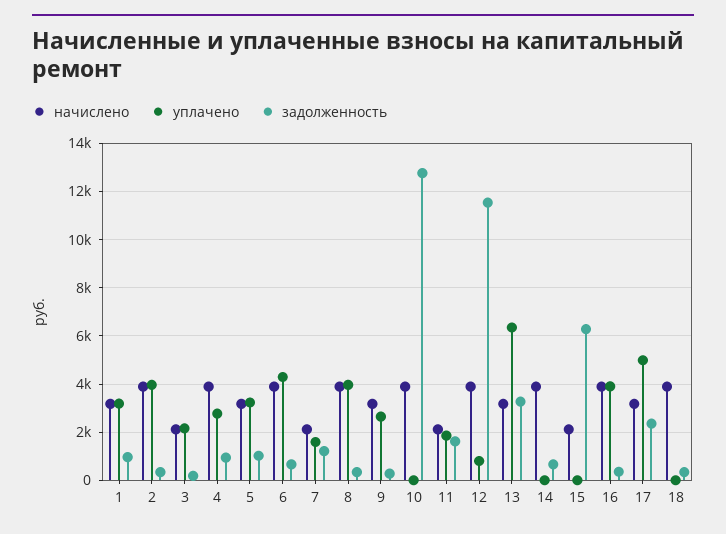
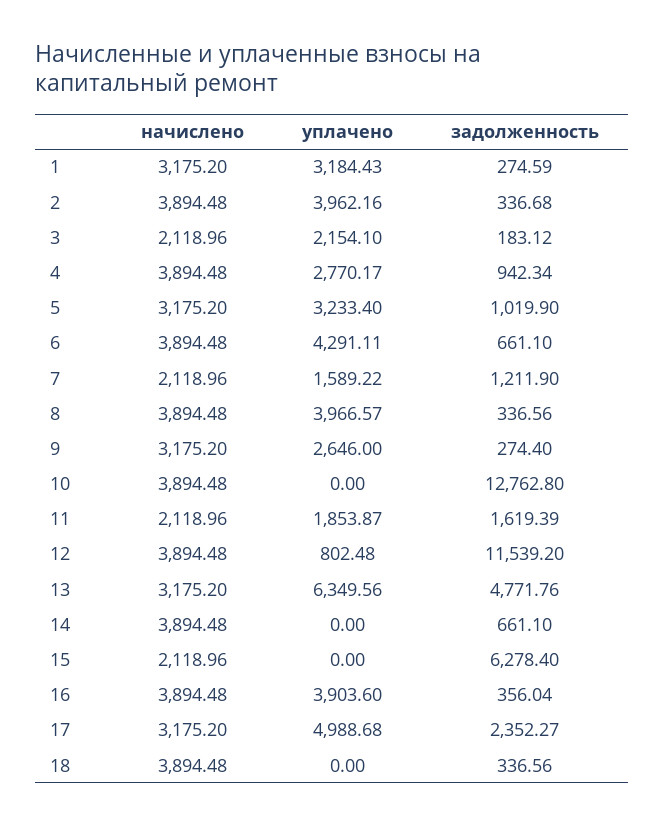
задолженность, 1: 1000 -> 274.59
задолженность, 13: 3250 -> 4771.76

